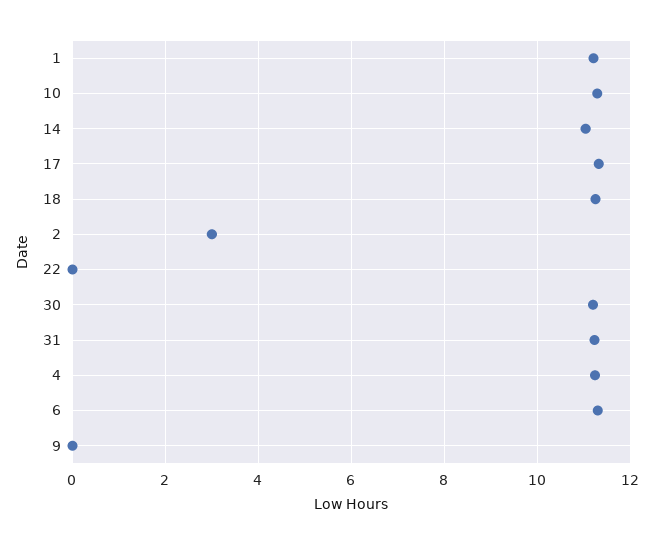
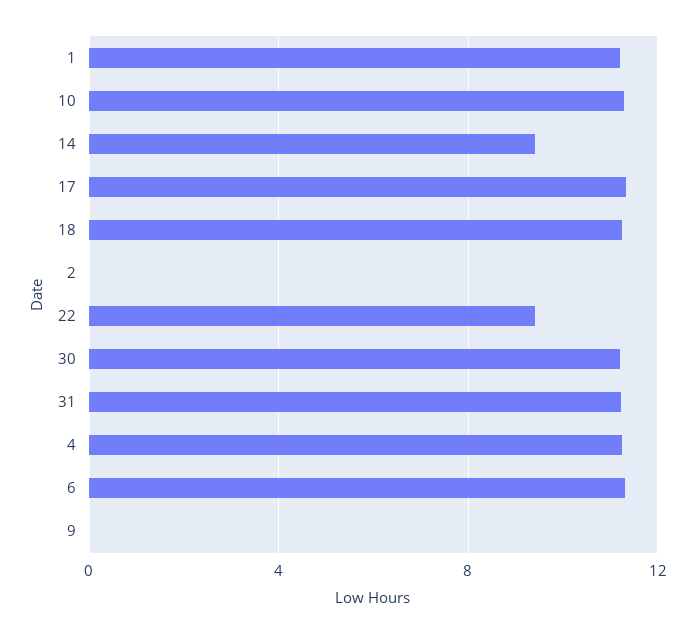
14: 11 -> 9.5
2: 3 -> 0
22: 0 -> 9.5

